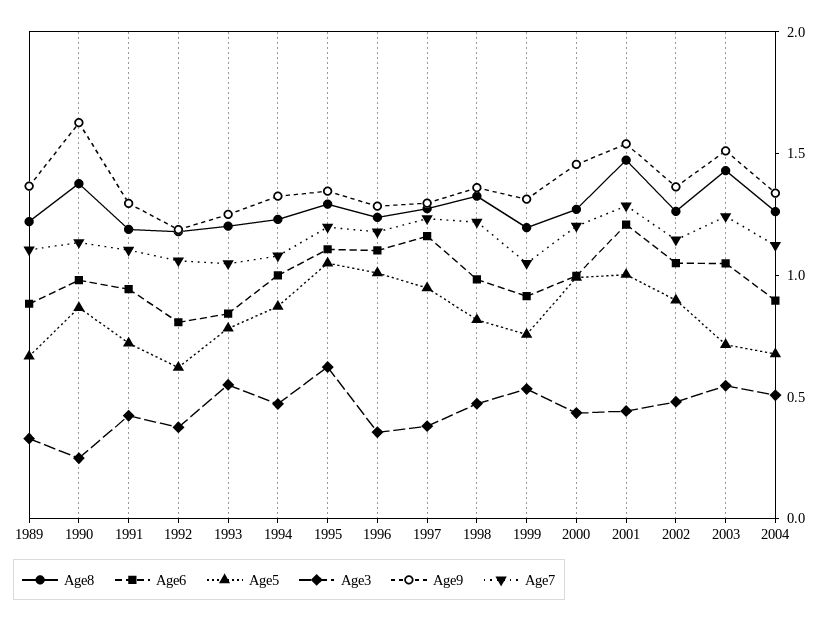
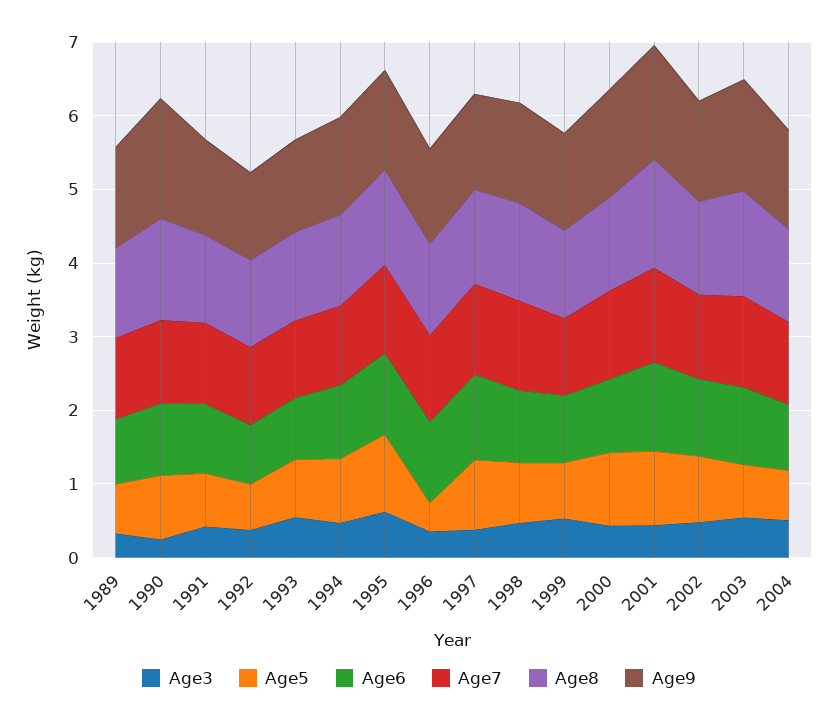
Age5, 1996: 1 -> 0.4

